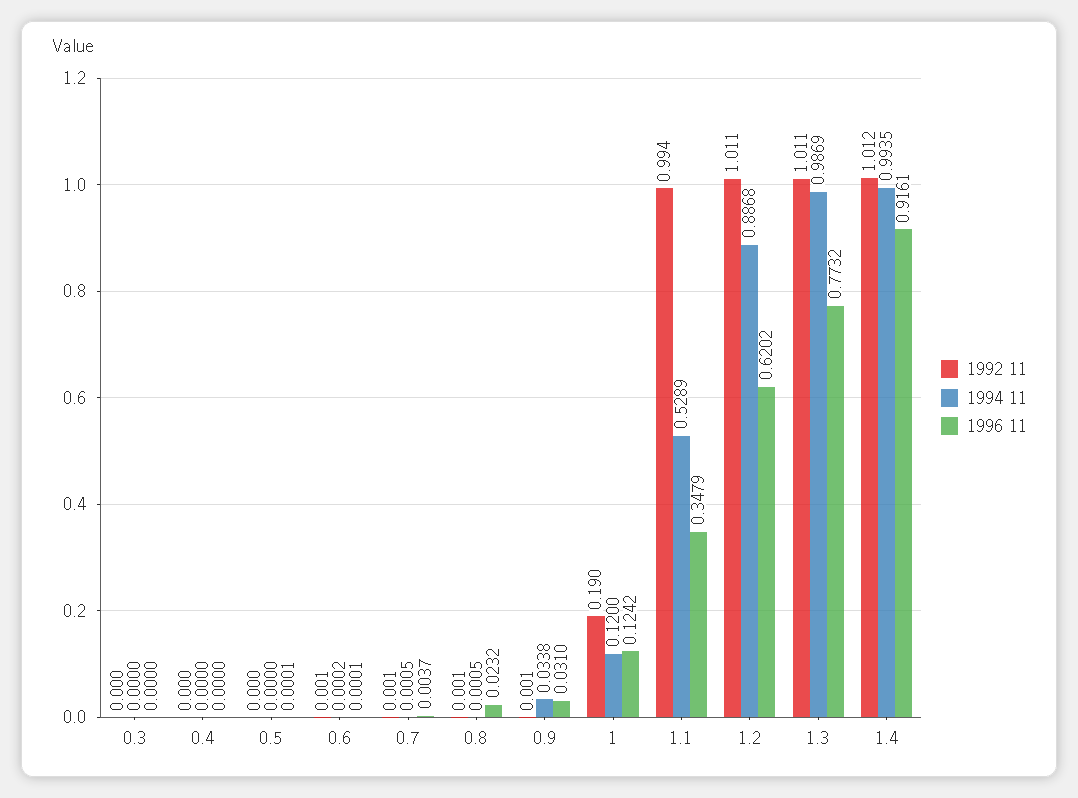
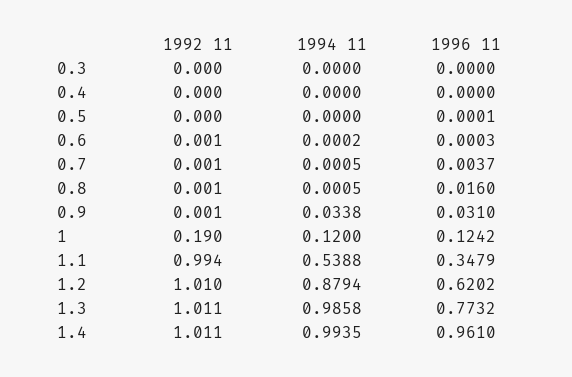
1996 11, 0.6: 0.0001 -> 0.0003
1996 11, 0.8: 0.0232 -> 0.016
1994 11, 1.1: 0.5289 -> 0.5388
1992 11, 1.2: 1.011 -> 1.01
1994 11, 1.2: 0.8868 -> 0.8794
1994 11, 1.3: 0.9869 -> 0.9858
1992 11, 1.4: 1.012 -> 1.011
1996 11, 1.4: 0.9161 -> 0.961

